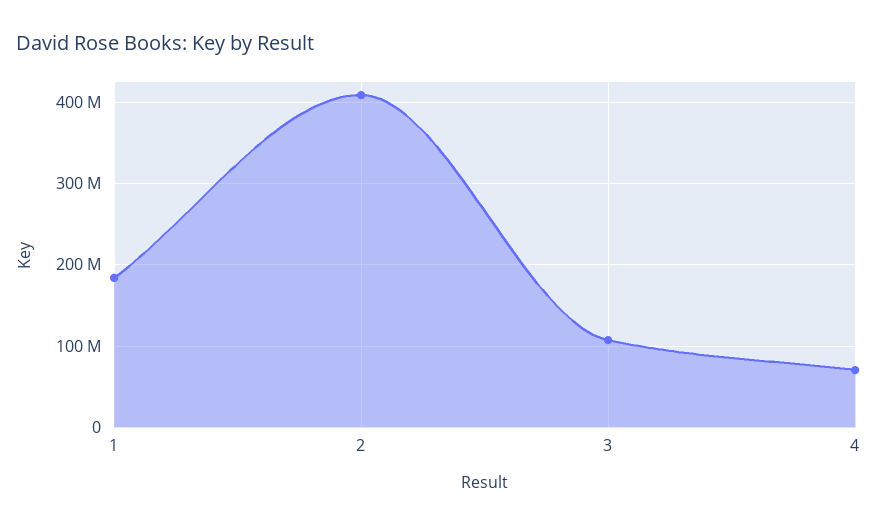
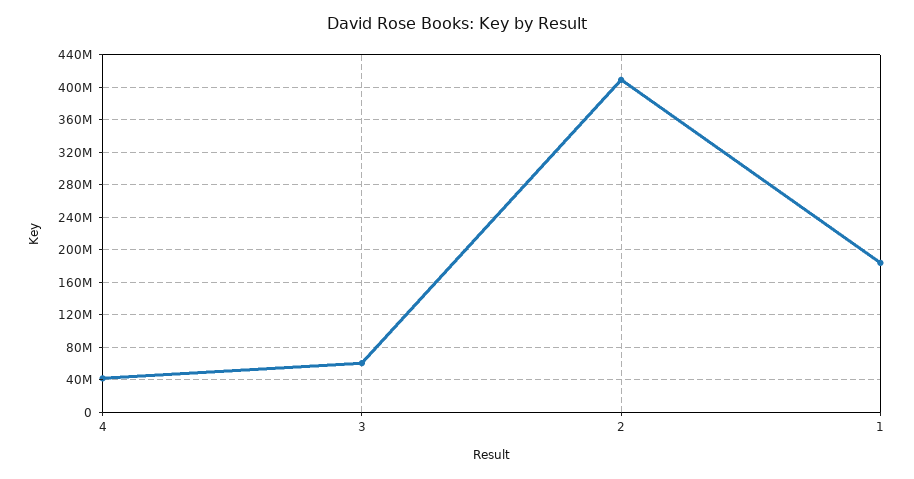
3: 110000000 -> 60000000
4: 70000000 -> 40000000

